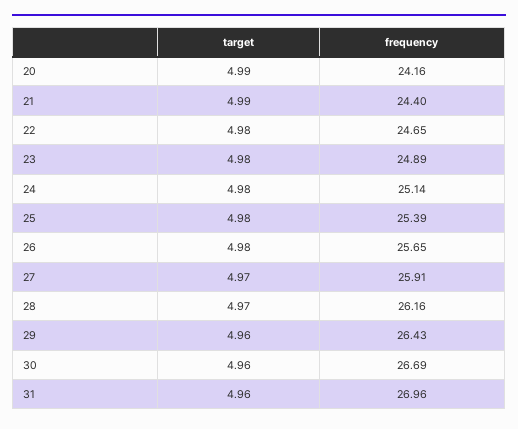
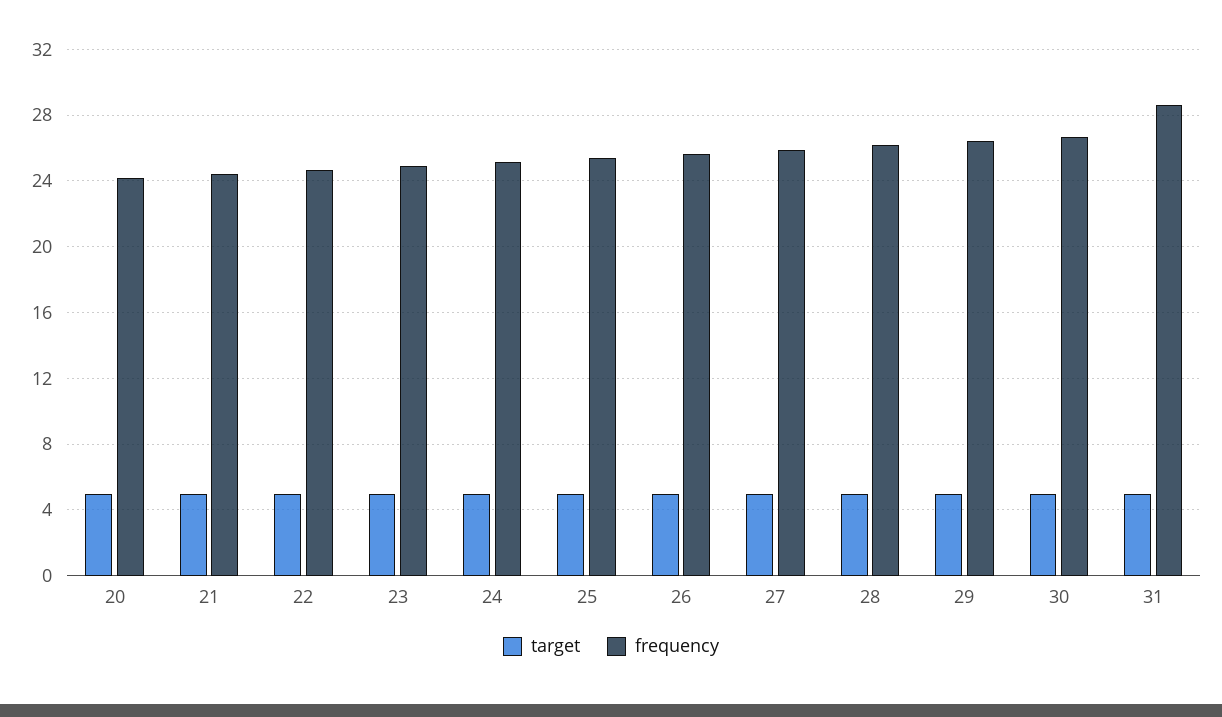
frequency, 31: 26.96 -> 28.5

